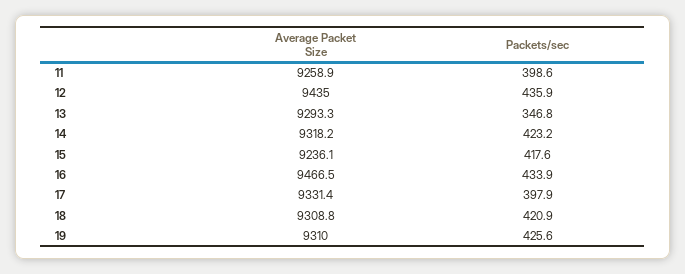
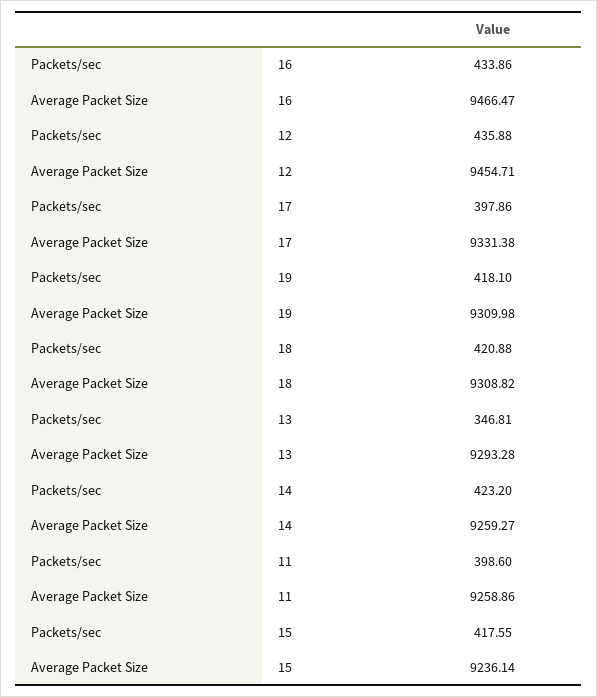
Average Packet Size, 12: 9435 -> 9454.71
Average Packet Size, 14: 9318.2 -> 9259.27
Packets/sec, 19: 425.6 -> 418.1

